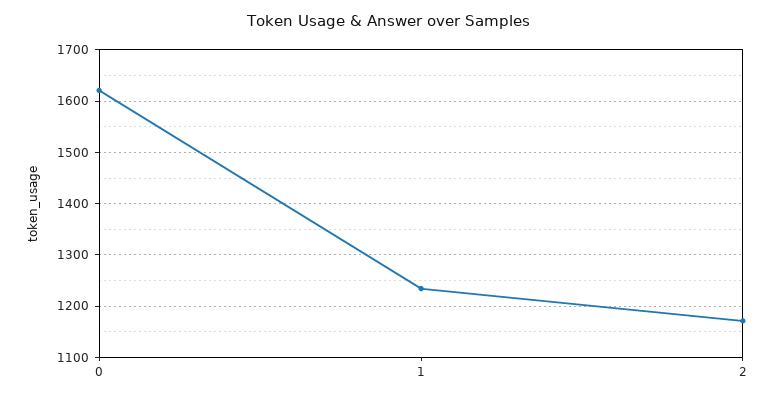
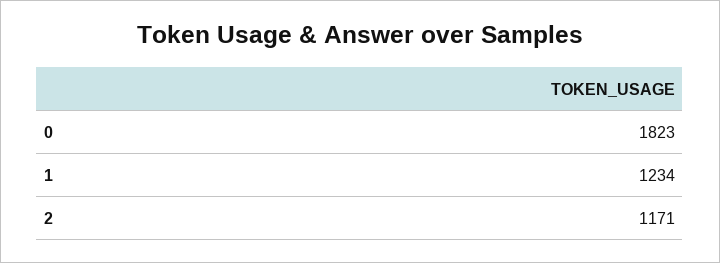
0: 1620 -> 1823

